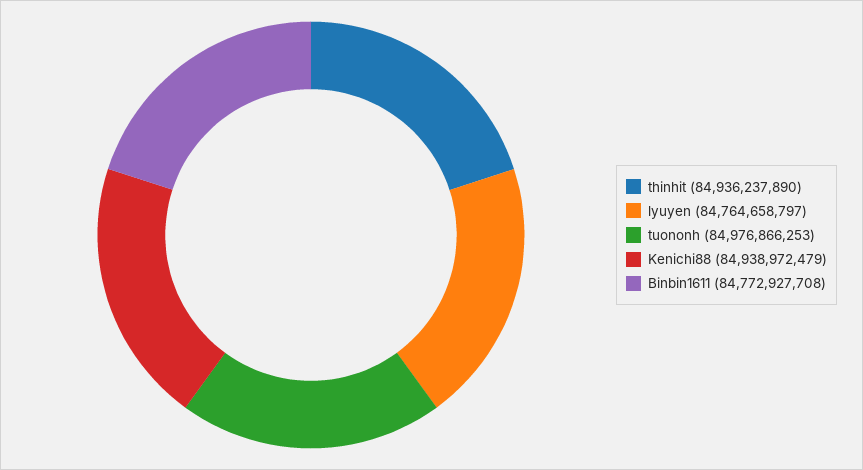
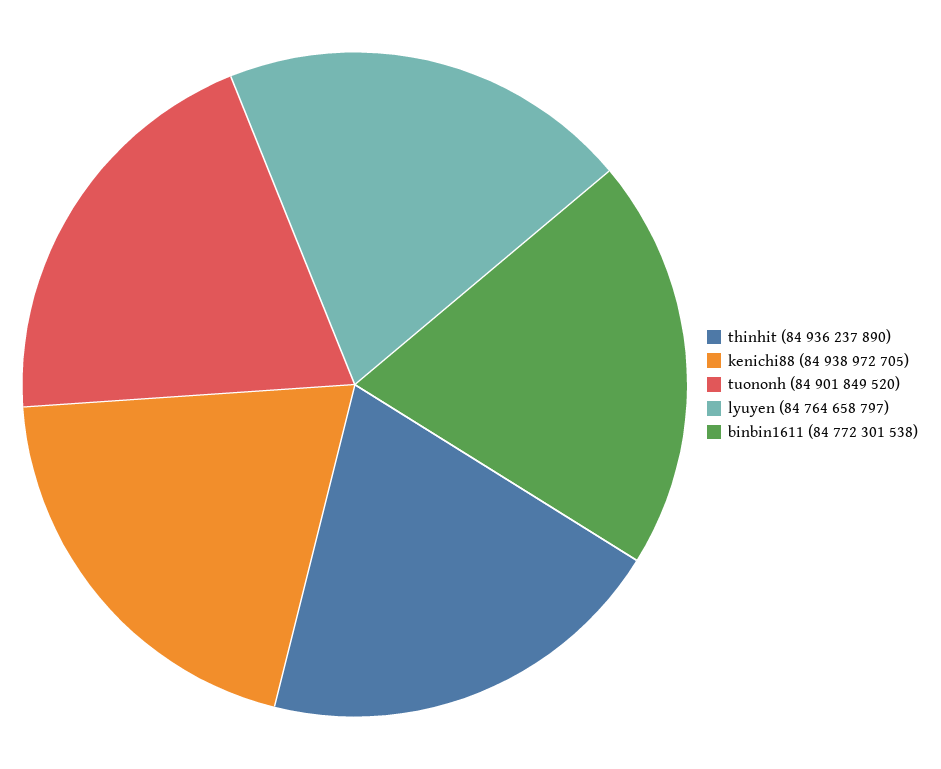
tuononh: 84976866253 -> 84901849520
Kenichi88: 84938972479 -> 84938972705
Binbin1611: 84772927708 -> 84772301538

